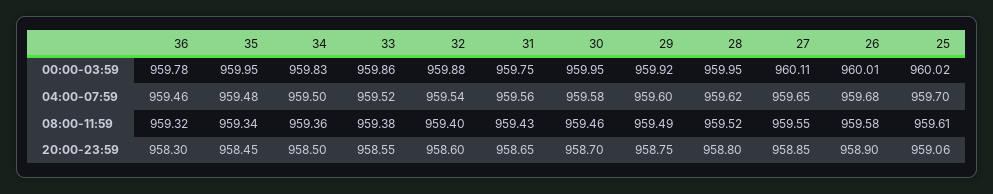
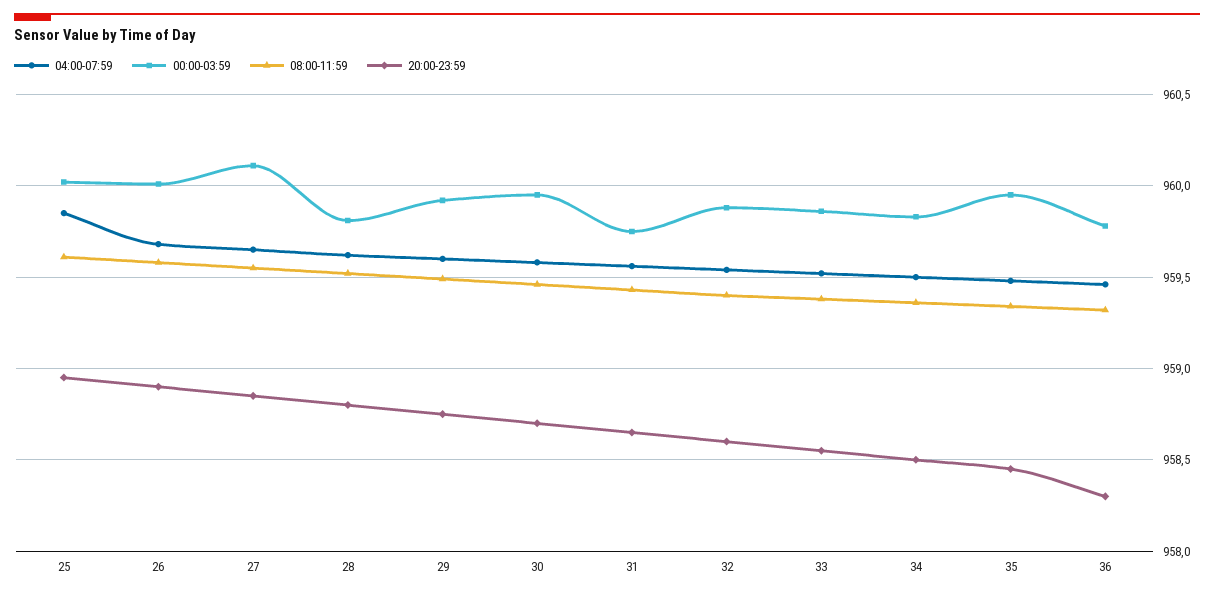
00:00-03:59, 28: 959.95 -> 959.8
04:00-07:59, 25: 959.7 -> 959.85
20:00-23:59, 25: 959.06 -> 958.95

